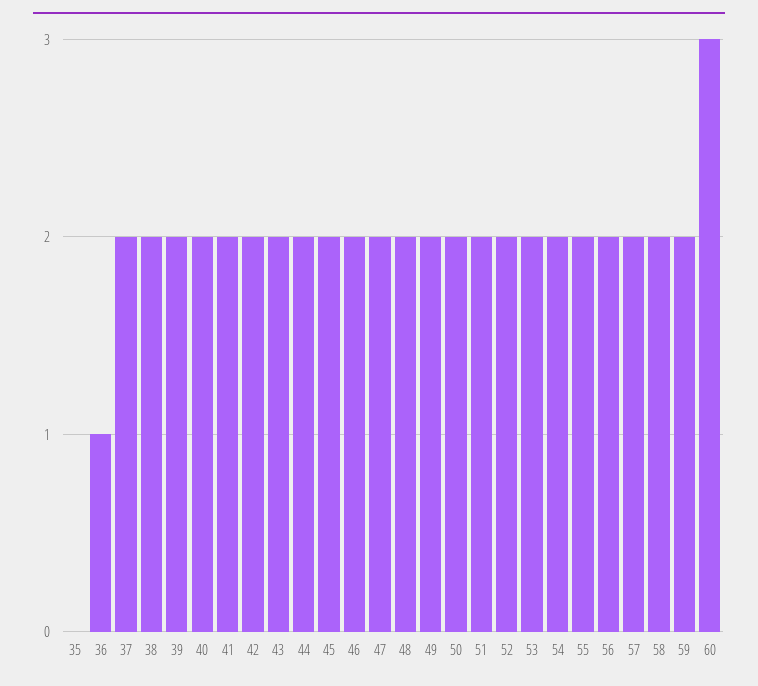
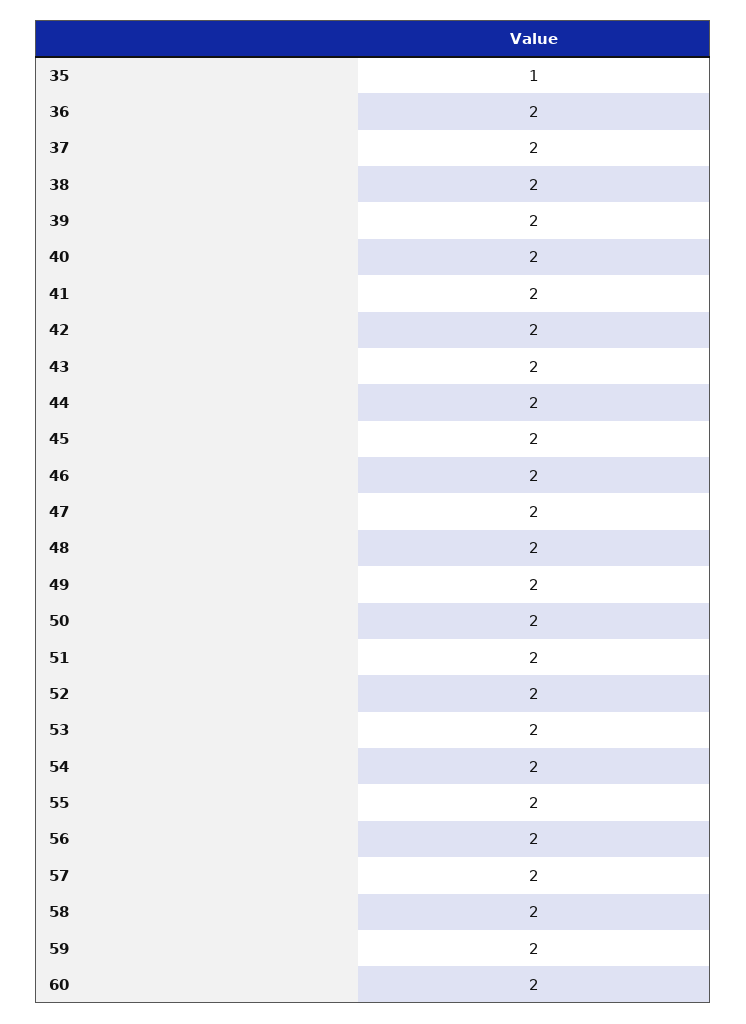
35: 0 -> 1
36: 1 -> 2
60: 3 -> 2

